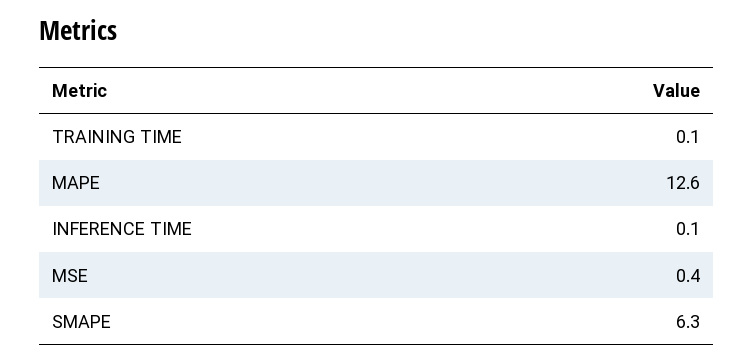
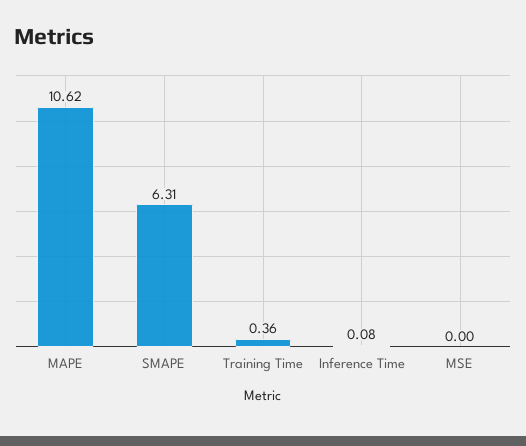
TRAINING TIME: 0.1 -> 0.36
MAPE: 12.6 -> 10.62
MSE: 0.4 -> 0

